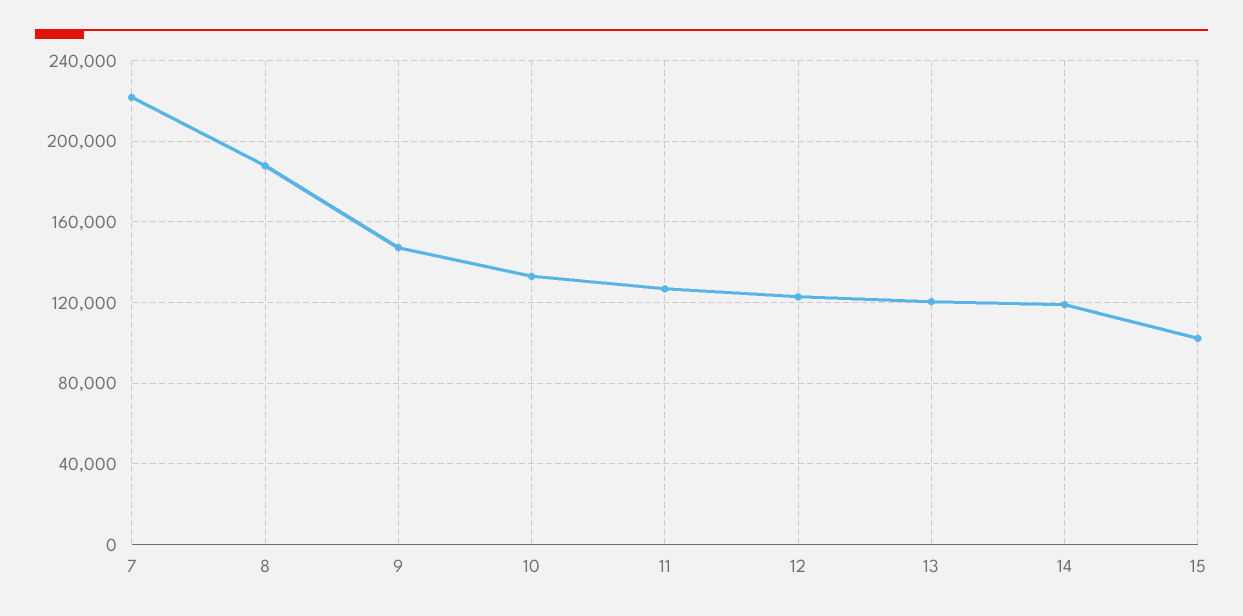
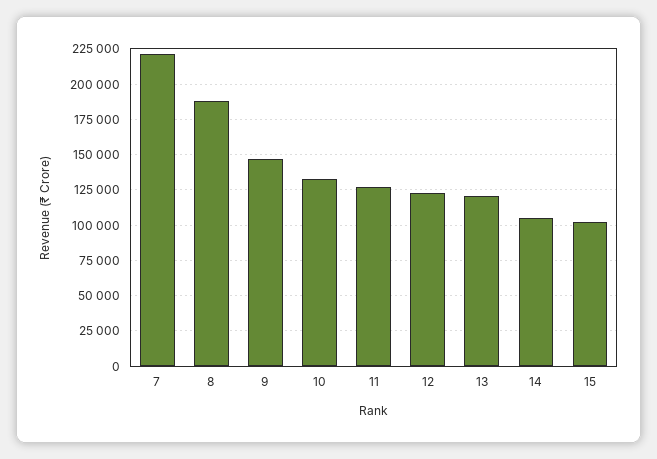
14: 120000 -> 105000

